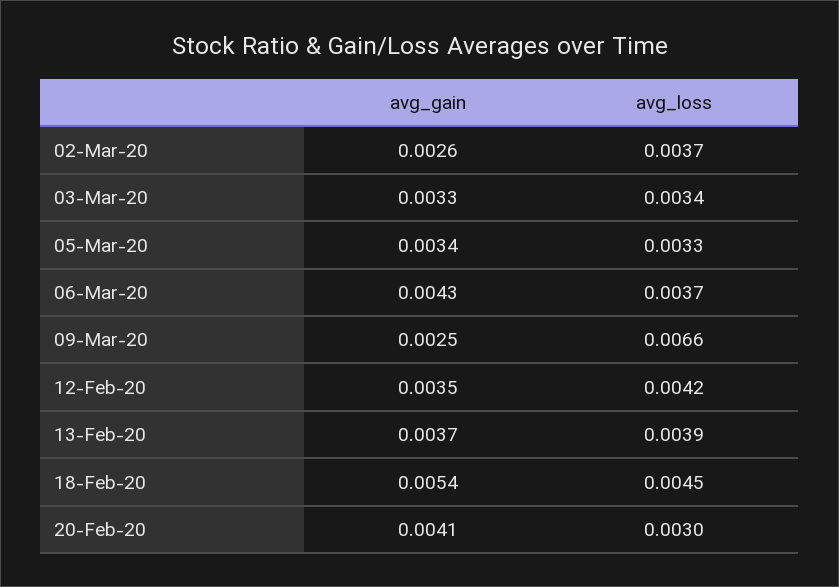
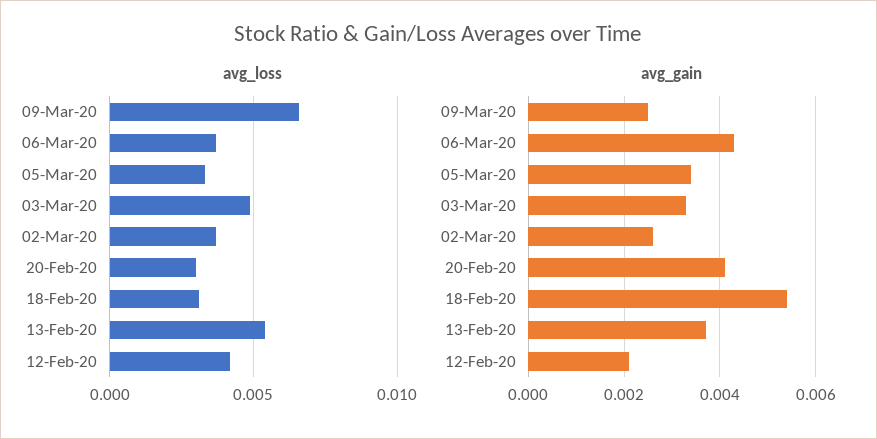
avg_loss, 03-Mar-20: 0.0034 -> 0.005
avg_gain, 12-Feb-20: 0.0035 -> 0.002
avg_loss, 13-Feb-20: 0.0039 -> 0.0055
avg_loss, 18-Feb-20: 0.0045 -> 0.003

